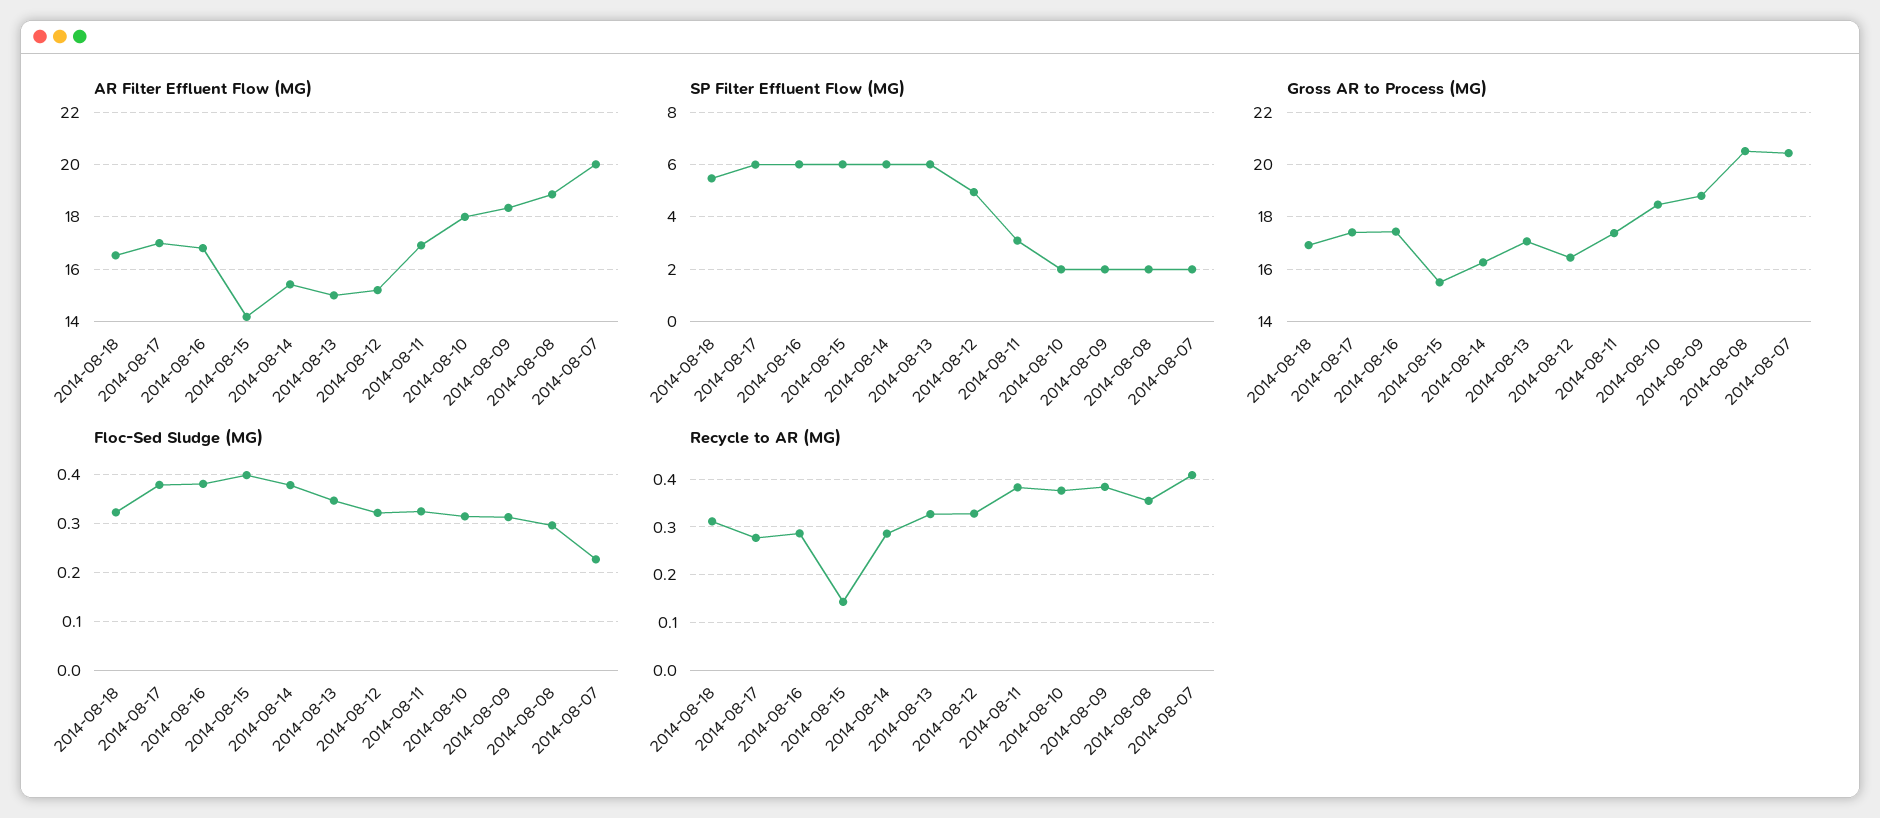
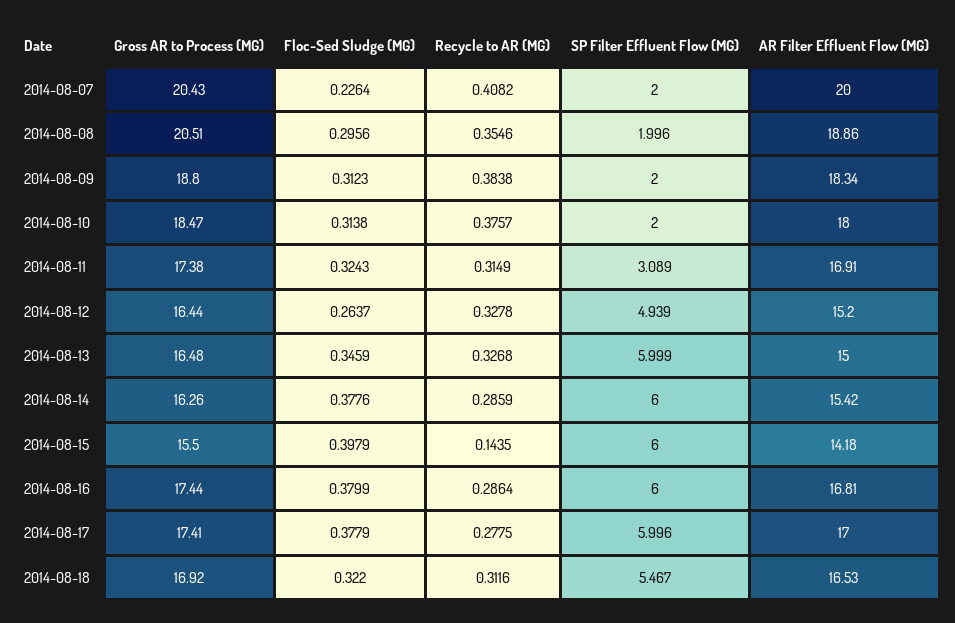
Gross AR to Process (MG), 2014-08-13: 17 -> 16.48
Floc-Sed Sludge (MG), 2014-08-12: 0.32 -> 0.2637
Recycle to AR (MG), 2014-08-11: 0.38 -> 0.3149

